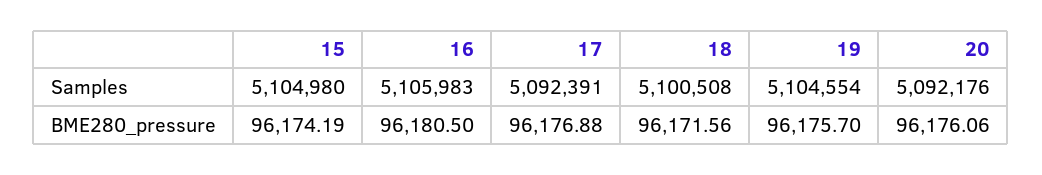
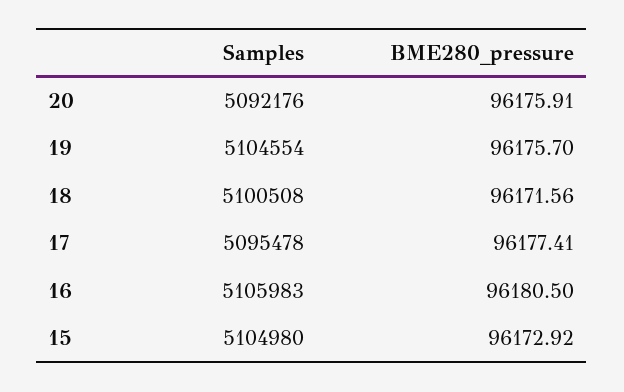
17, Samples: 5092391 -> 5095478
15, BME280_pressure: 96174.19 -> 96172.92
17, BME280_pressure: 96176.88 -> 96177.41
20, BME280_pressure: 96176.06 -> 96175.91

